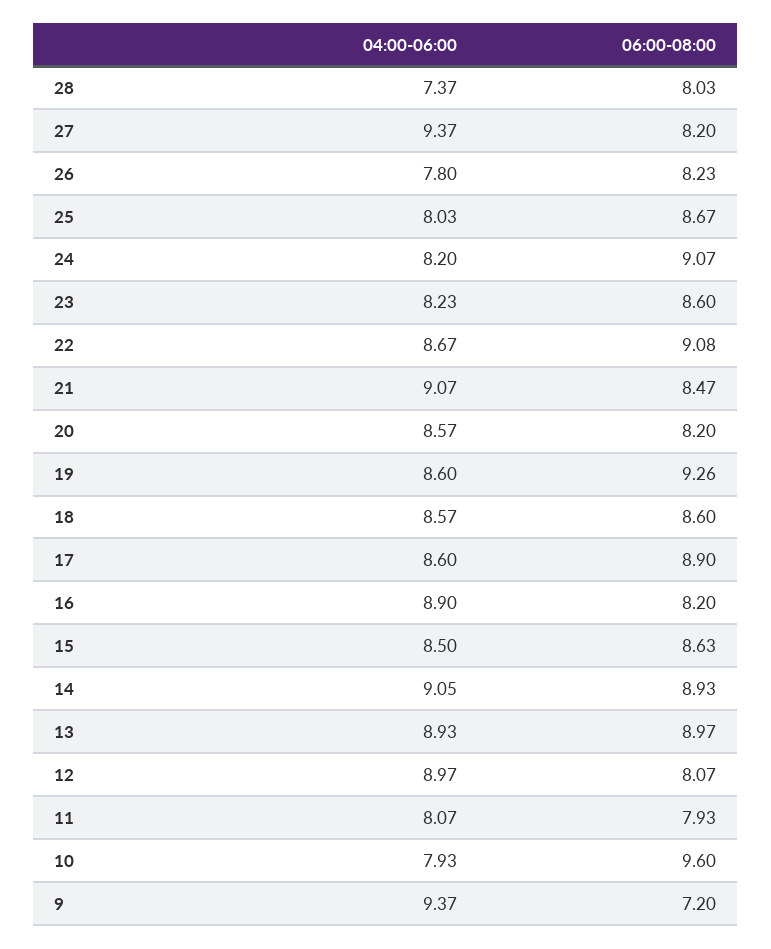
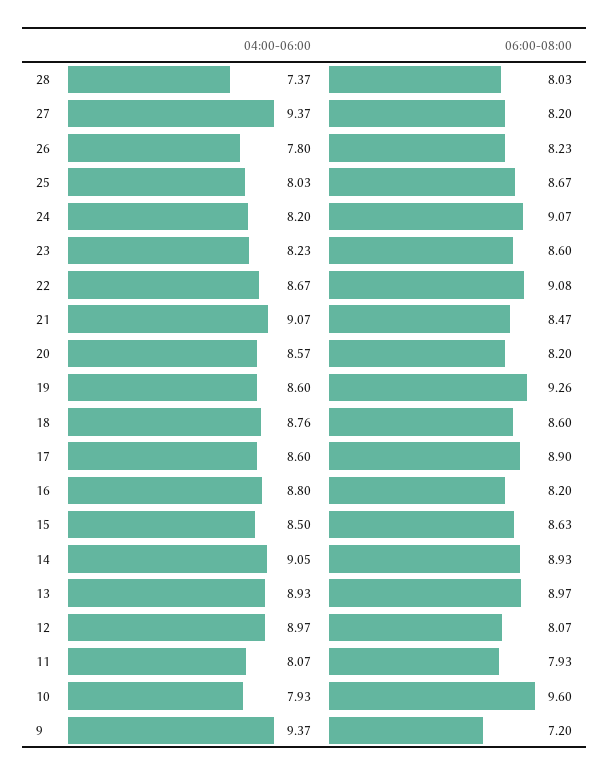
04:00-06:00, 18: 8.57 -> 8.76
04:00-06:00, 16: 8.9 -> 8.8

